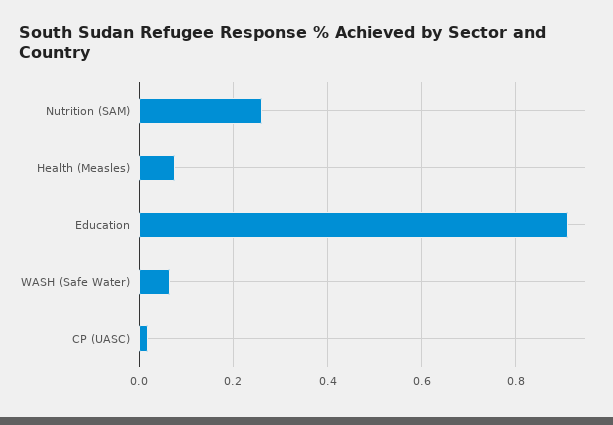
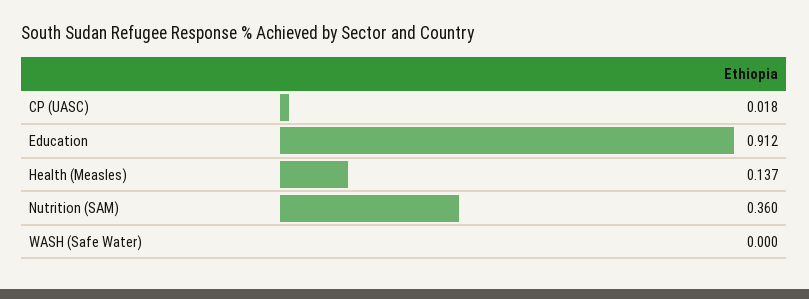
Nutrition (SAM): 0.26 -> 0.36
Health (Measles): 0.08 -> 0.137
WASH (Safe Water): 0.06 -> 0

